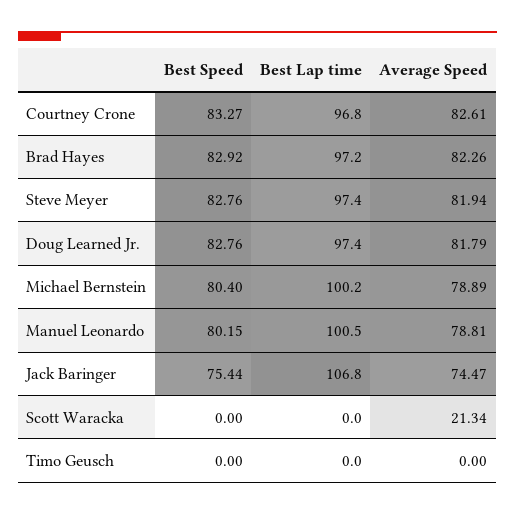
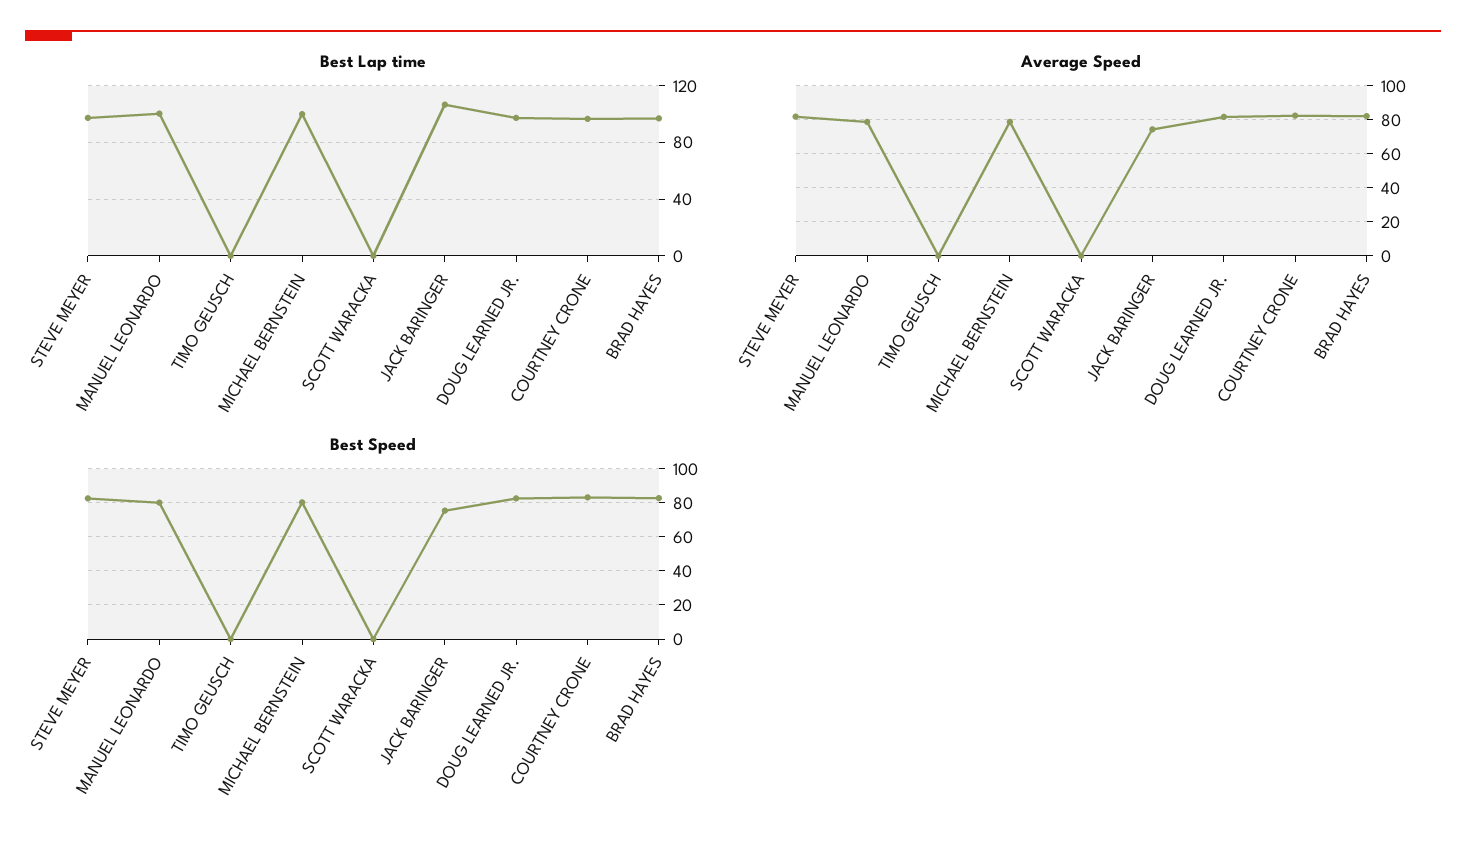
Average Speed, Scott Waracka: 21.34 -> 0

